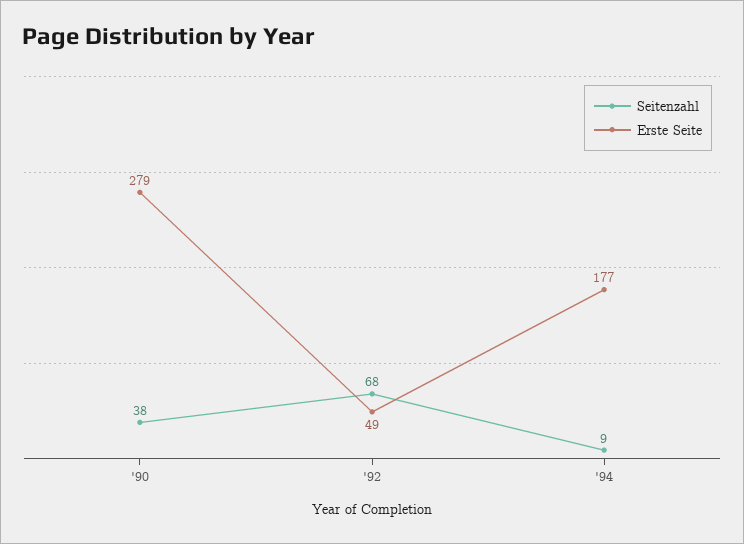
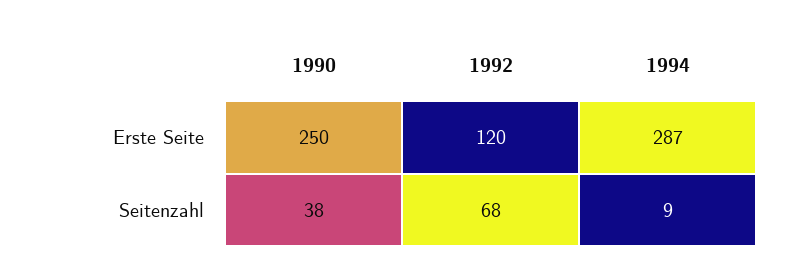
Erste Seite, '90: 279 -> 250
Erste Seite, '92: 49 -> 120
Erste Seite, '94: 177 -> 287

